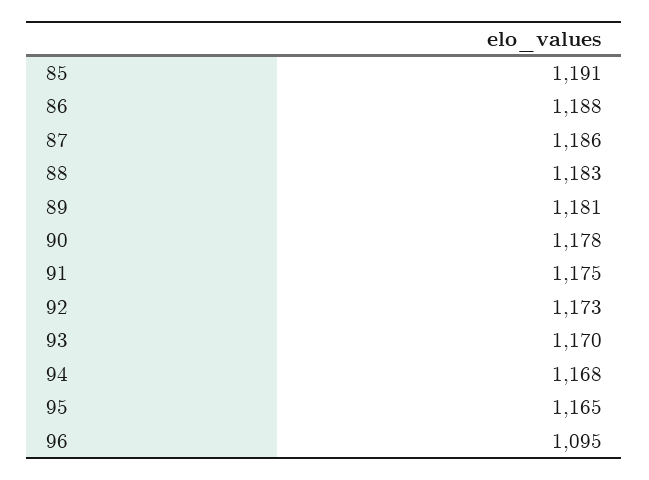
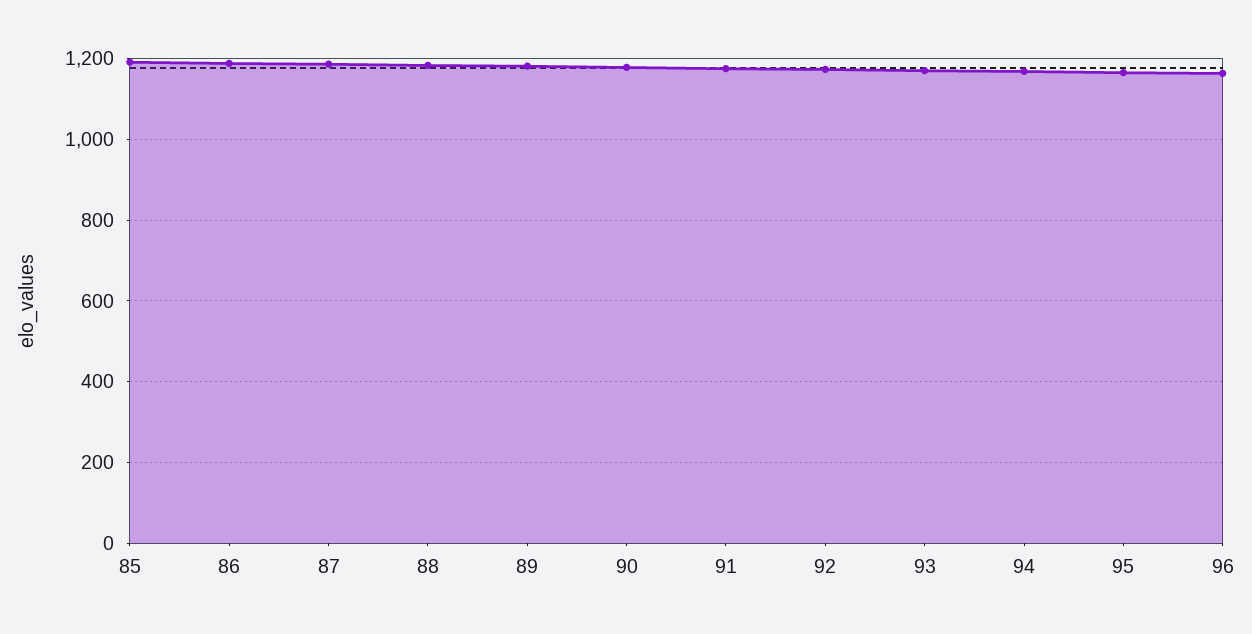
96: 1095 -> 1160

